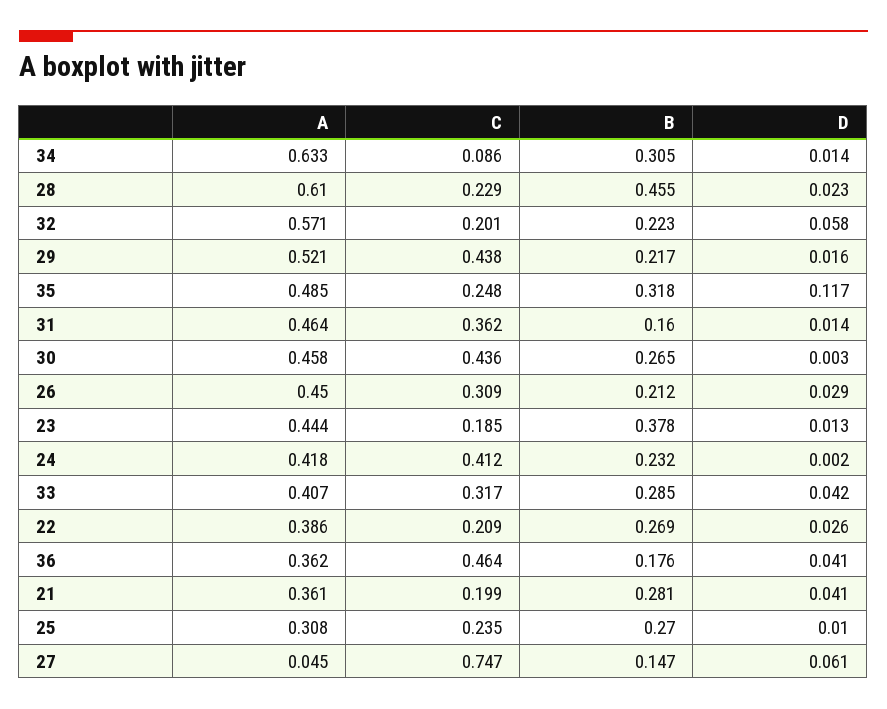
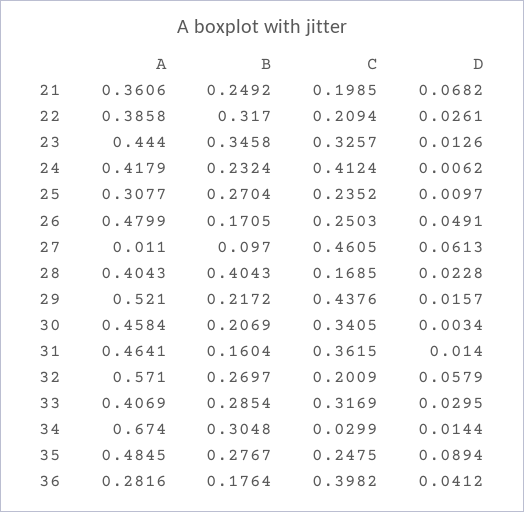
A, 34: 0.633 -> 0.674
C, 34: 0.086 -> 0.0299
A, 28: 0.61 -> 0.4043
C, 28: 0.229 -> 0.1685
B, 28: 0.455 -> 0.4043
B, 32: 0.223 -> 0.2697
B, 35: 0.318 -> 0.2767
D, 35: 0.117 -> 0.0894
C, 30: 0.436 -> 0.3405
B, 30: 0.265 -> 0.2069
A, 26: 0.45 -> 0.4799
C, 26: 0.309 -> 0.2503
B, 26: 0.212 -> 0.1705
D, 26: 0.029 -> 0.0491
C, 23: 0.185 -> 0.3257
B, 23: 0.378 -> 0.3458
D, 24: 0.002 -> 0.0062
D, 33: 0.042 -> 0.0295
B, 22: 0.269 -> 0.317
A, 36: 0.362 -> 0.2816
C, 36: 0.464 -> 0.3982
B, 21: 0.281 -> 0.2492
D, 21: 0.041 -> 0.0682
A, 27: 0.045 -> 0.011
C, 27: 0.747 -> 0.4605
B, 27: 0.147 -> 0.097

